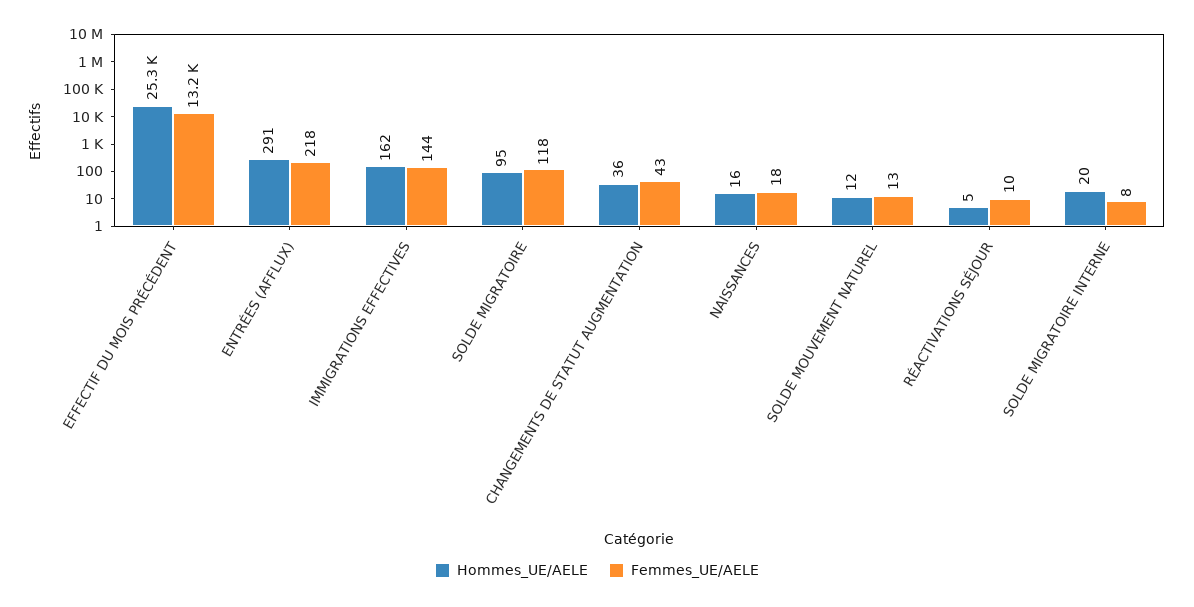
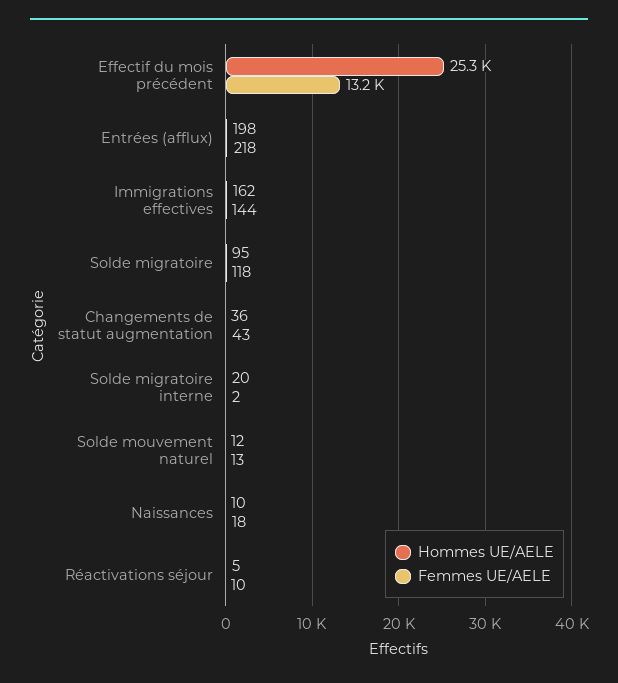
Hommes_UE/AELE, ENTRÉES (AFFLUX): 291 -> 198
Hommes_UE/AELE, NAISSANCES: 16 -> 10
Femmes_UE/AELE, SOLDE MIGRATOIRE INTERNE: 8 -> 2

